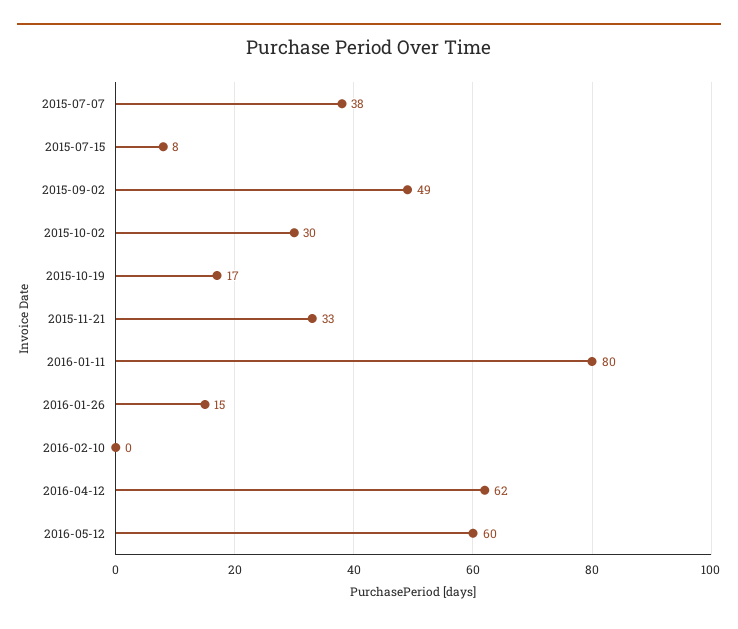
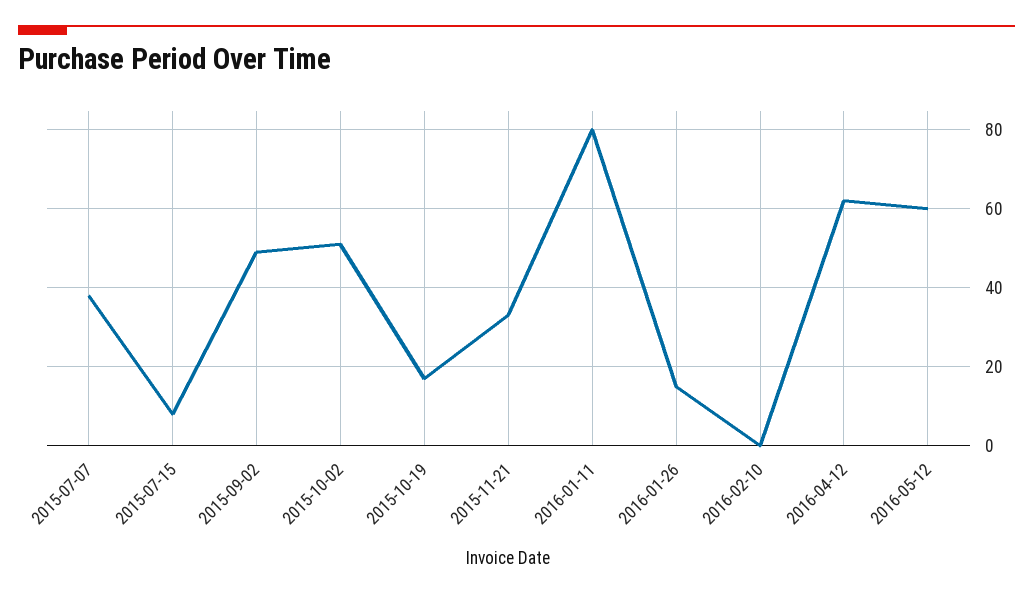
2015-10-02: 30 -> 50

